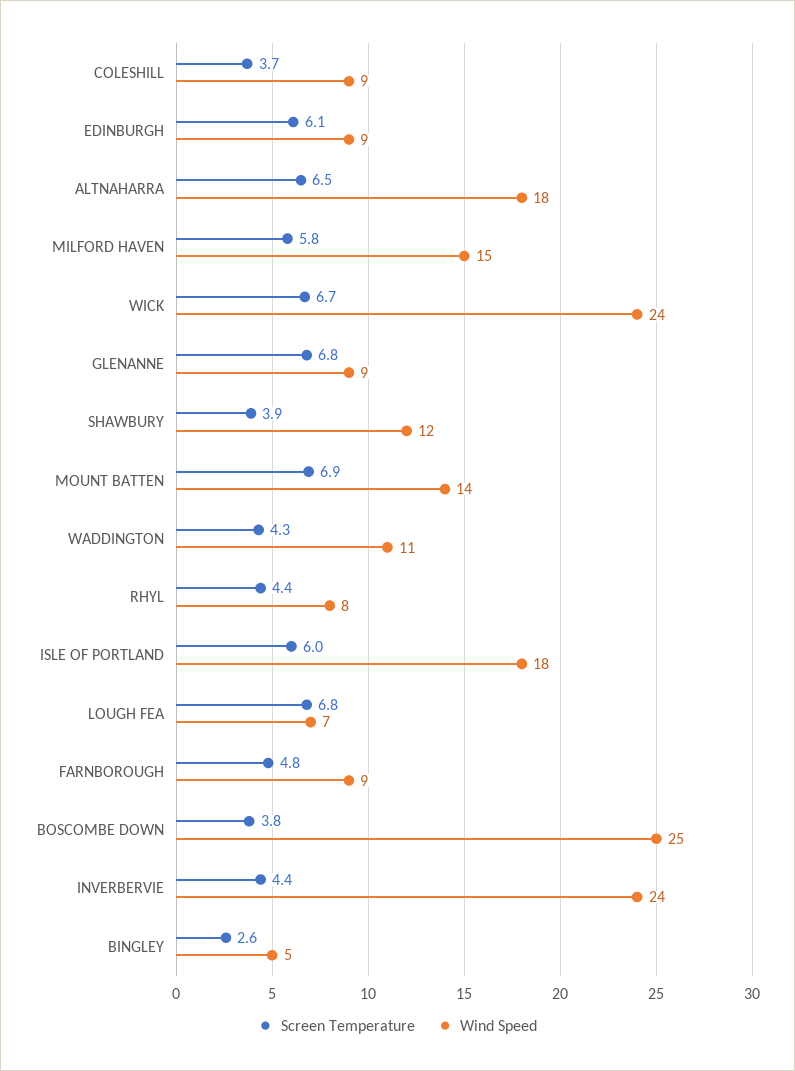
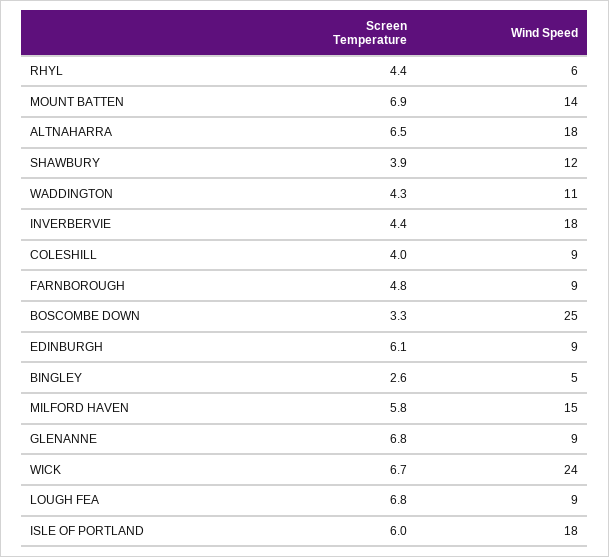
Screen Temperature, COLESHILL: 3.7 -> 4
Wind Speed, RHYL: 8 -> 6
Wind Speed, LOUGH FEA: 7 -> 9
Screen Temperature, BOSCOMBE DOWN: 3.8 -> 3.3
Wind Speed, INVERBERVIE: 24 -> 18

